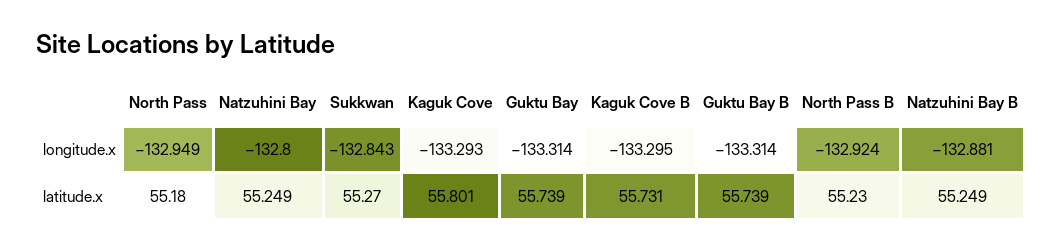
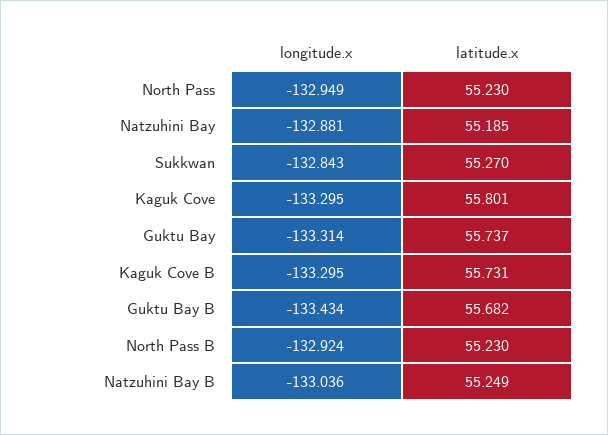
Natzuhini Bay, longitude.x: -132.8 -> -132.881
Kaguk Cove, longitude.x: -133.293 -> -133.295
Guktu Bay B, longitude.x: -133.314 -> -133.434
Natzuhini Bay B, longitude.x: -132.881 -> -133.036
North Pass, latitude.x: 55.18 -> 55.23
Natzuhini Bay, latitude.x: 55.249 -> 55.185
Guktu Bay, latitude.x: 55.739 -> 55.737
Guktu Bay B, latitude.x: 55.739 -> 55.682

